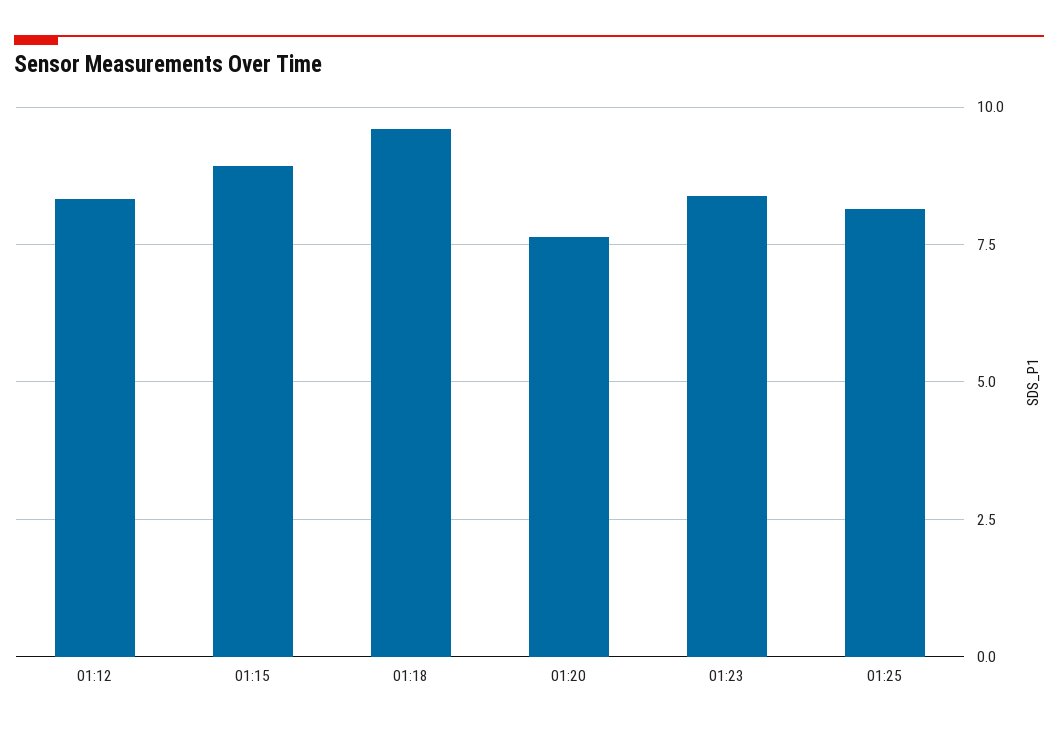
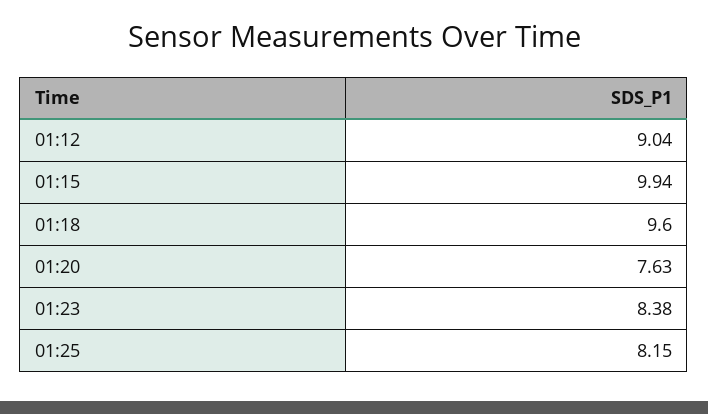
01:12: 8.25 -> 9.04
01:15: 9 -> 9.94

